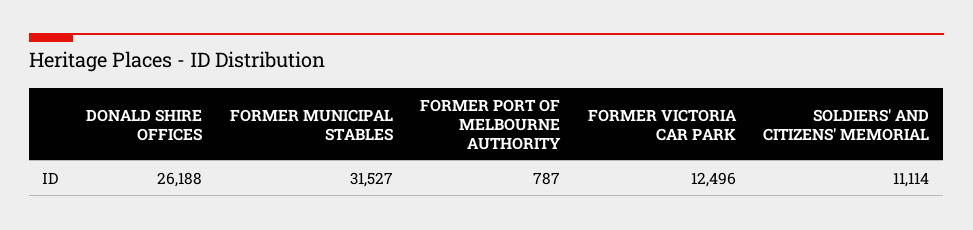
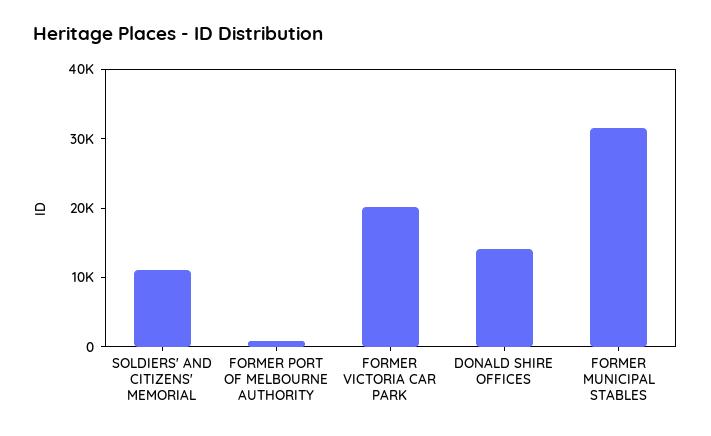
DONALD SHIRE OFFICES: 26188 -> 14000
FORMER VICTORIA CAR PARK: 12496 -> 20000

